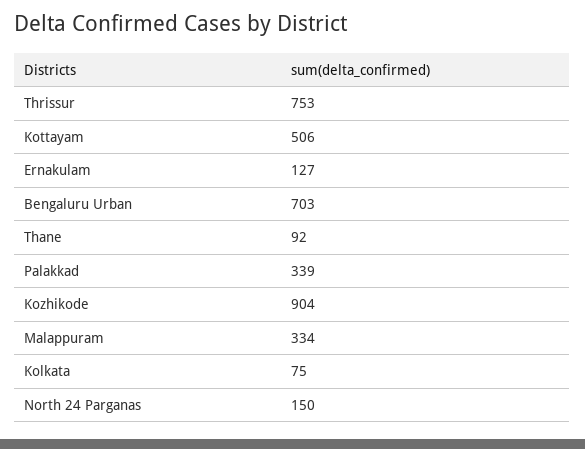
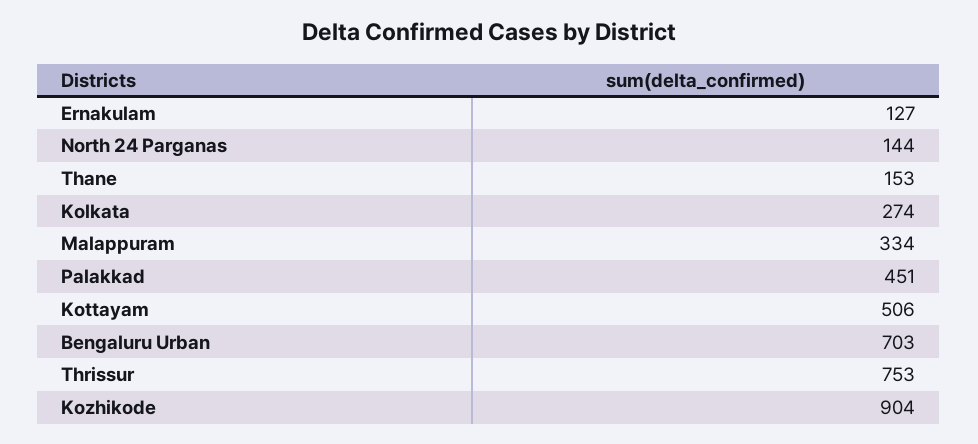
Thane: 92 -> 153
Palakkad: 339 -> 451
Kolkata: 75 -> 274
North 24 Parganas: 150 -> 144

